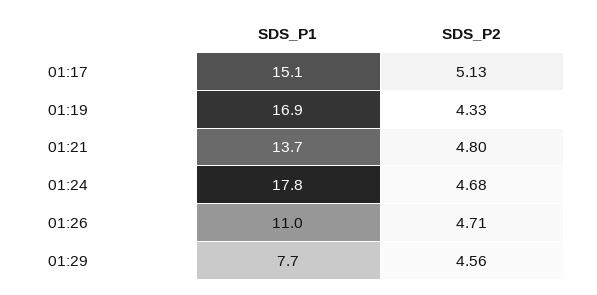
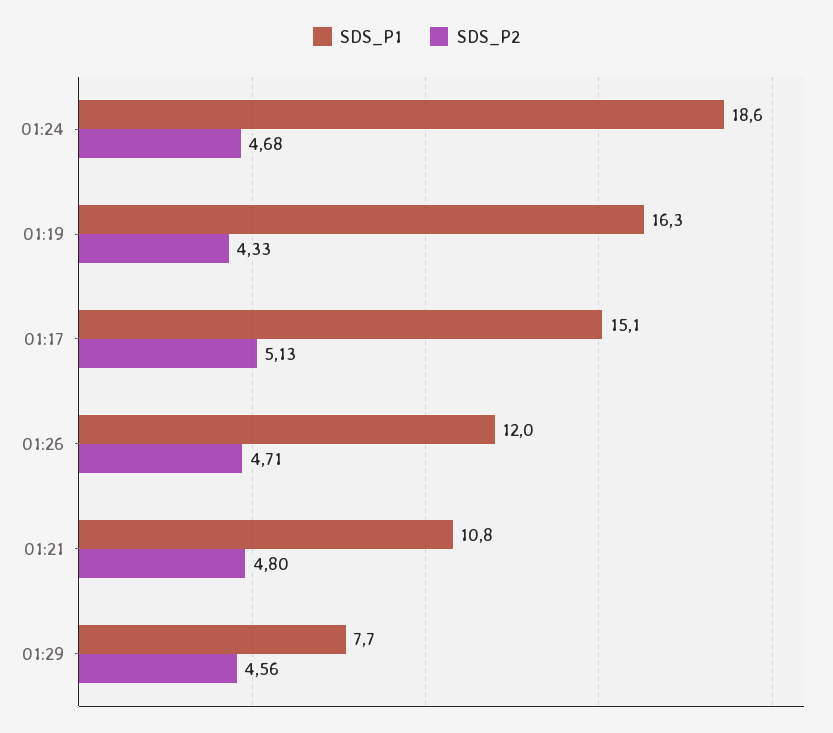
SDS_P1, 01:19: 16.9 -> 16.3
SDS_P1, 01:21: 13.7 -> 10.8
SDS_P1, 01:24: 17.8 -> 18.6
SDS_P1, 01:26: 11 -> 12

